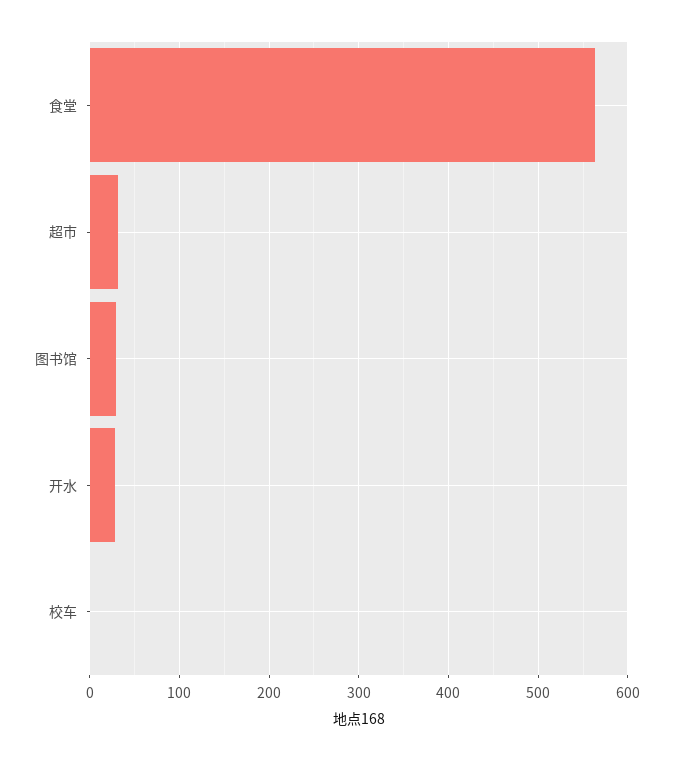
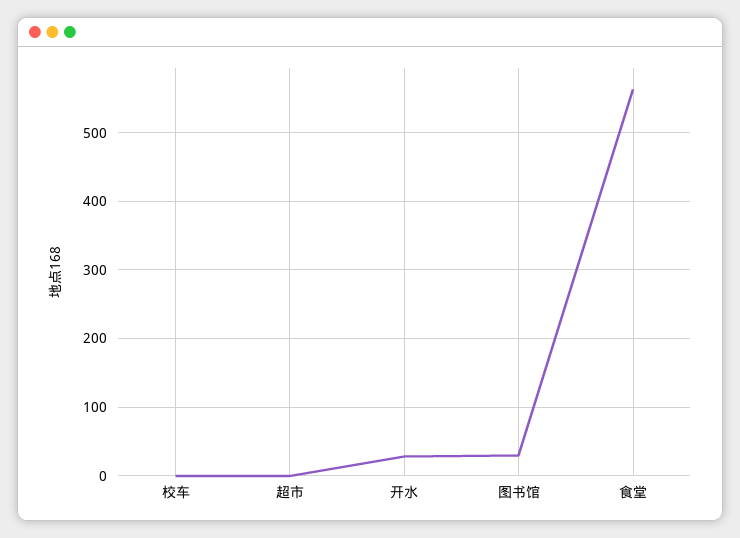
超市: 30 -> 0

